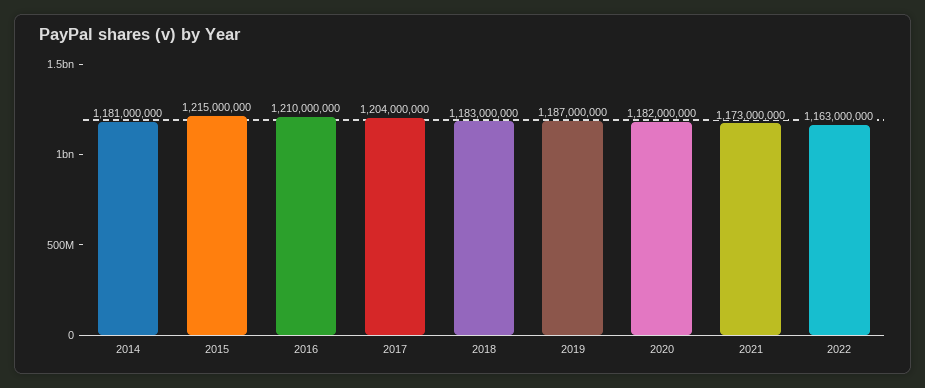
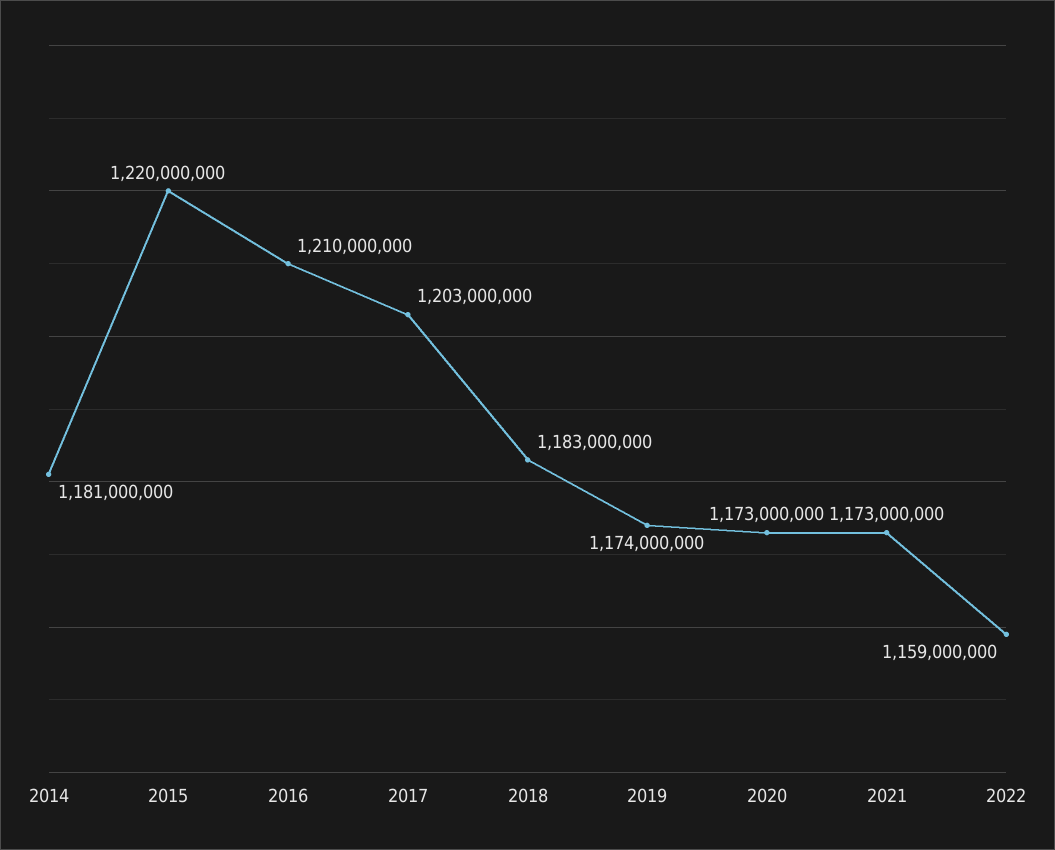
2015: 1215000000 -> 1220000000
2017: 1204000000 -> 1203000000
2019: 1187000000 -> 1174000000
2020: 1182000000 -> 1173000000
2022: 1163000000 -> 1159000000

